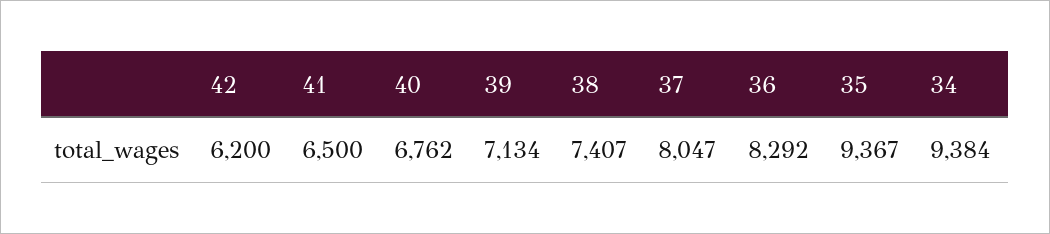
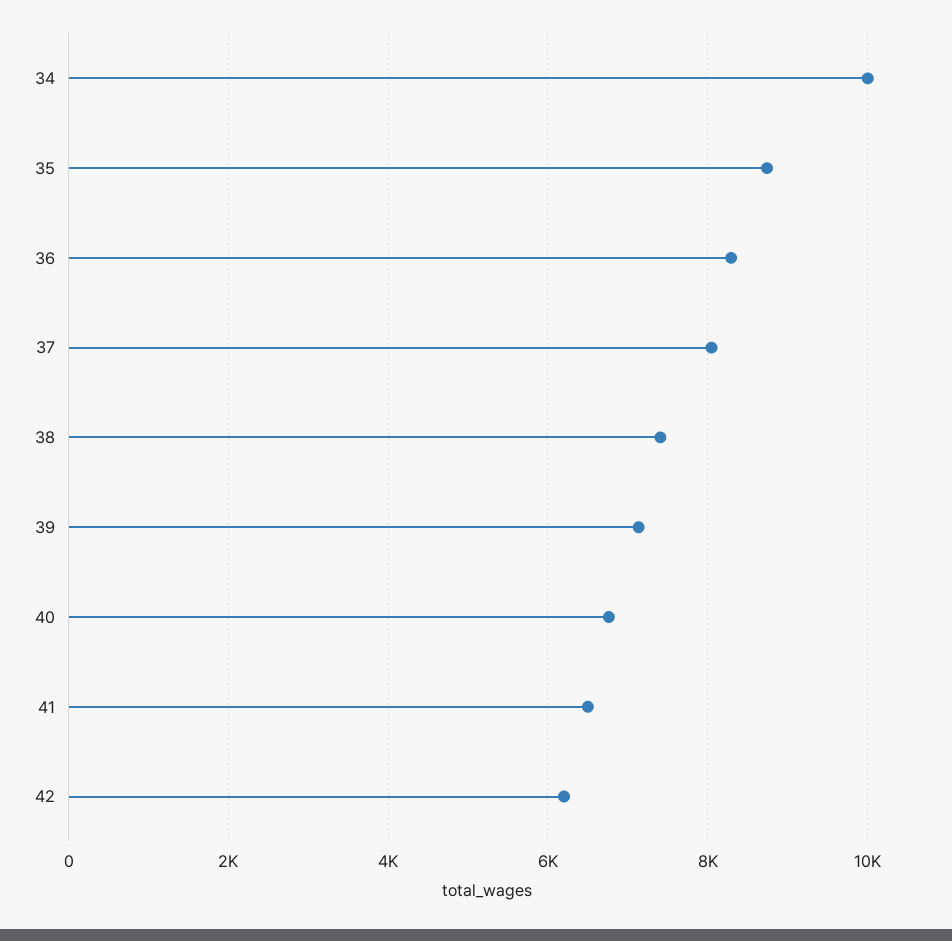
35: 9367 -> 8800
34: 9384 -> 10000

